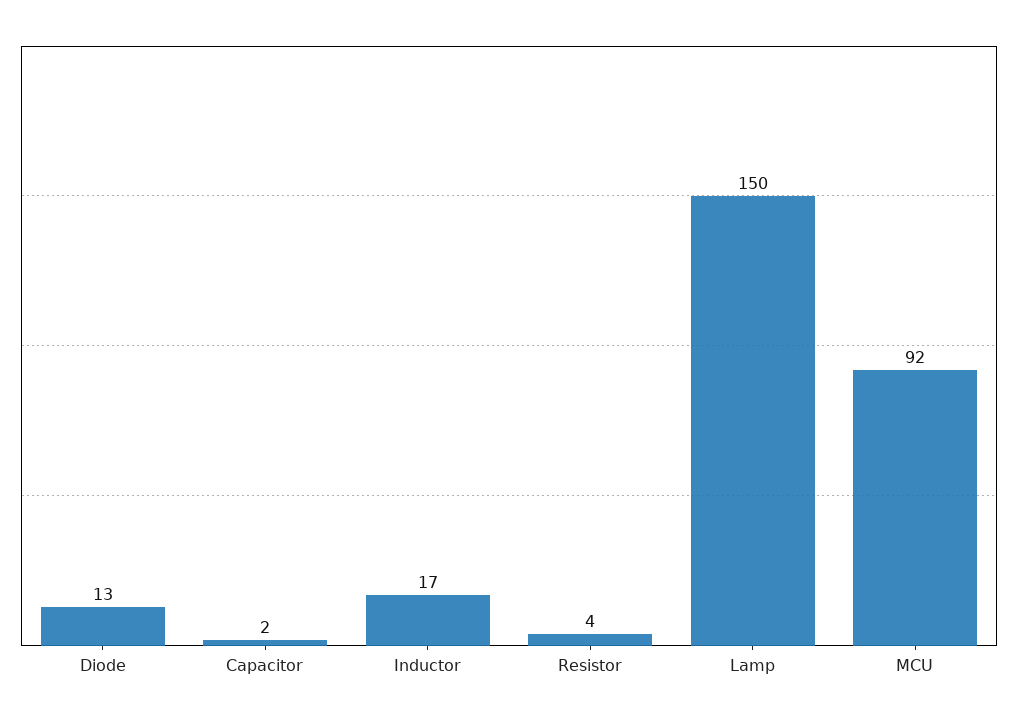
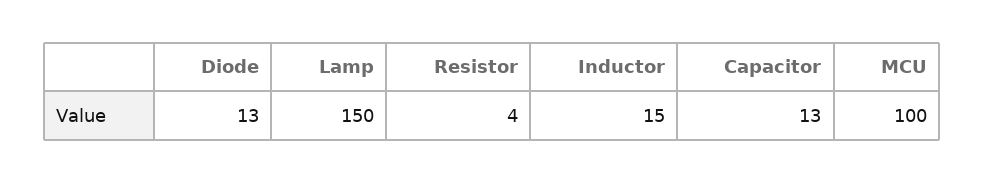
Capacitor: 2 -> 13
Inductor: 17 -> 15
MCU: 92 -> 100

